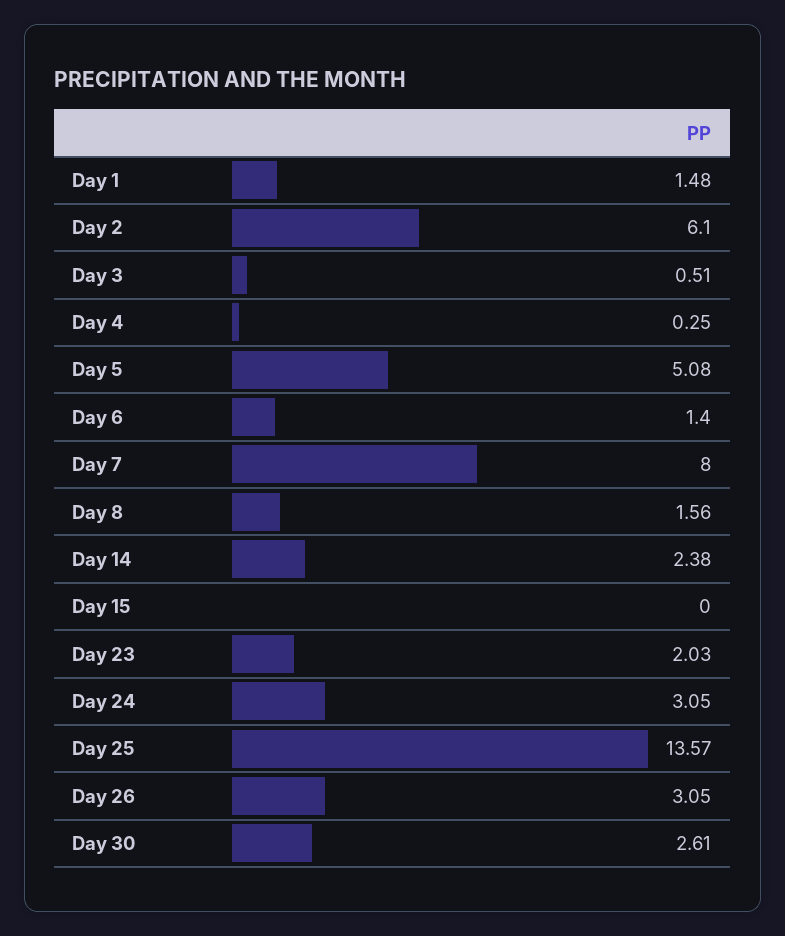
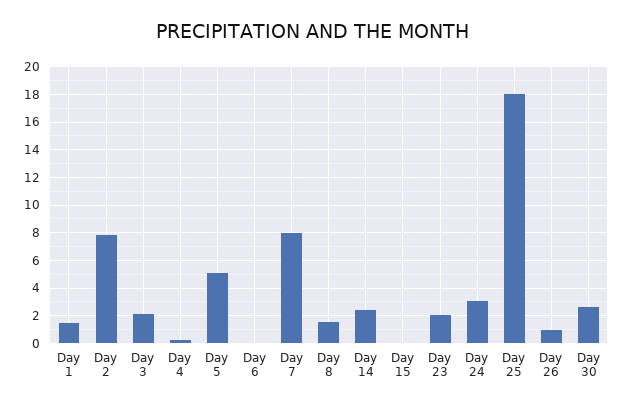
Day 2: 6.1 -> 8
Day 3: 0.51 -> 2
Day 6: 1.4 -> 0
Day 25: 13.57 -> 18
Day 26: 3.05 -> 1

